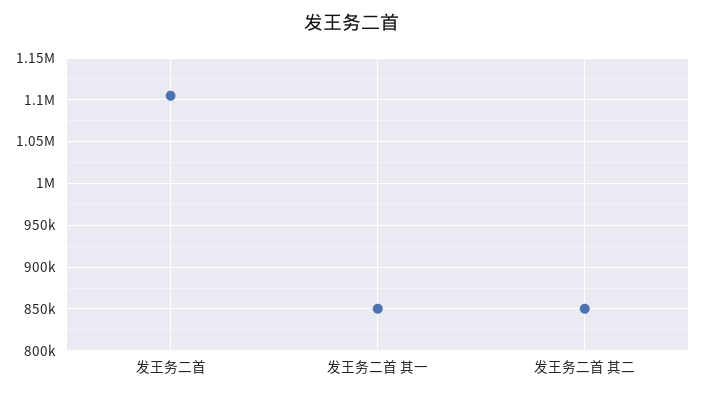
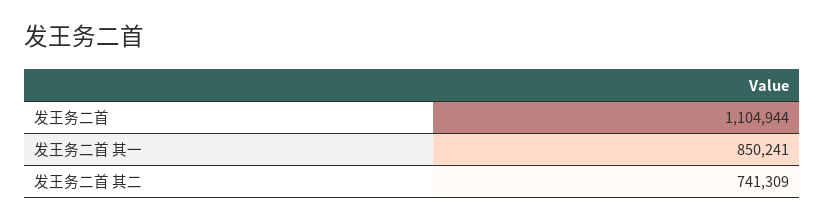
发王务二首 其二: 850000 -> 741309

